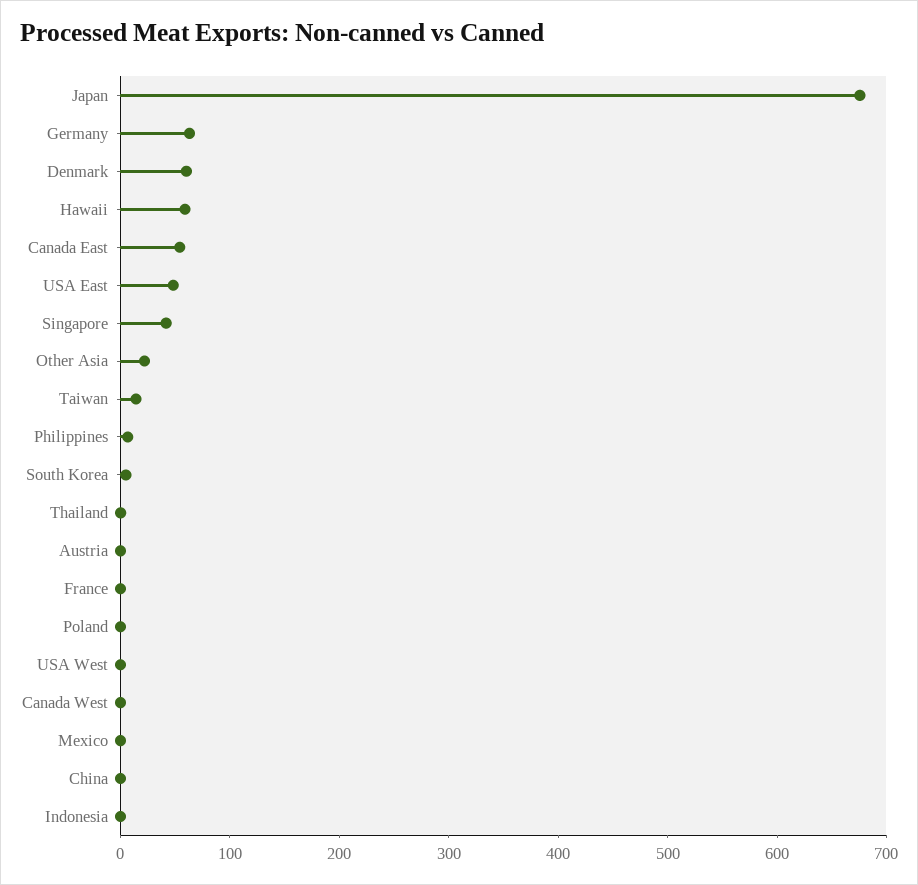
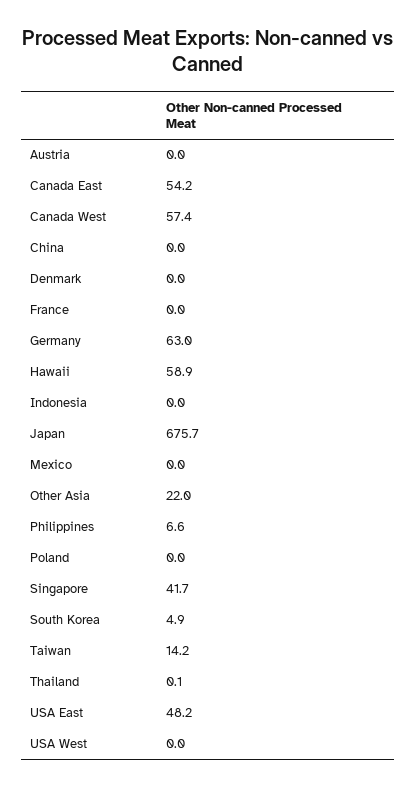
Denmark: 60 -> 0
Canada West: 0 -> 57.4

